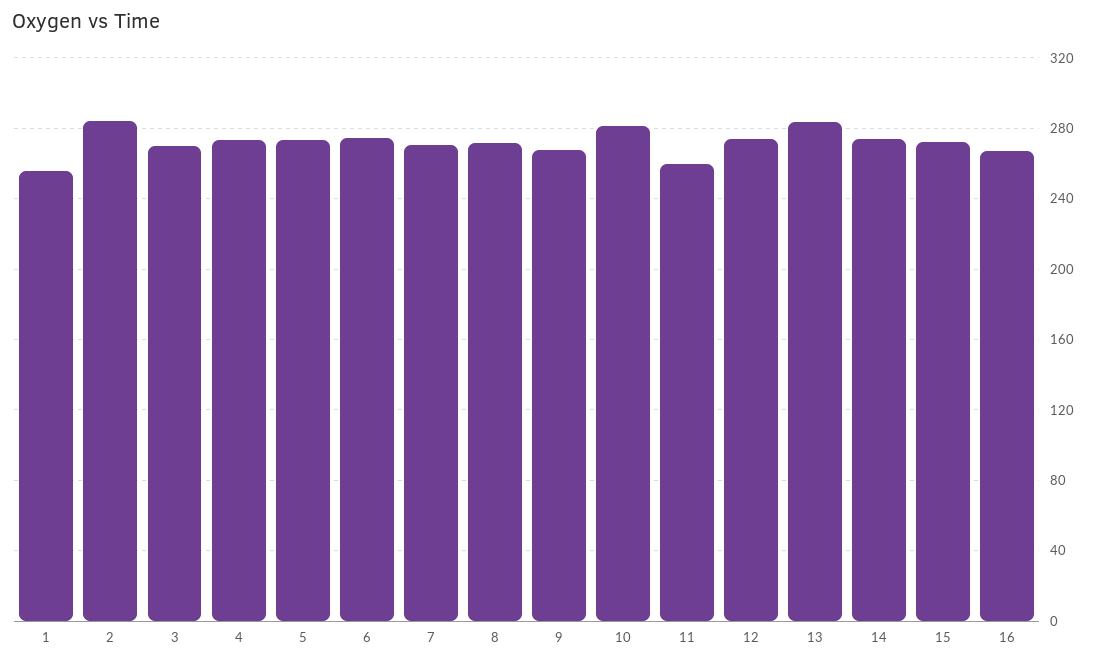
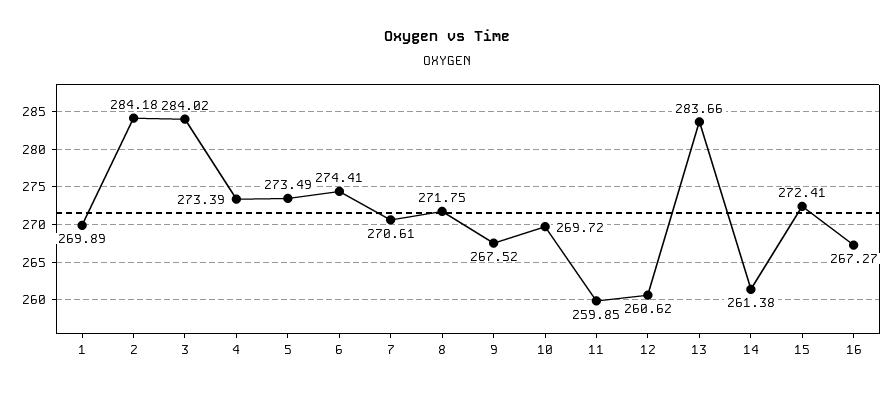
1: 255 -> 269.89
3: 270 -> 284.02
10: 280 -> 269.72
12: 275 -> 260.62
14: 275 -> 261.38

